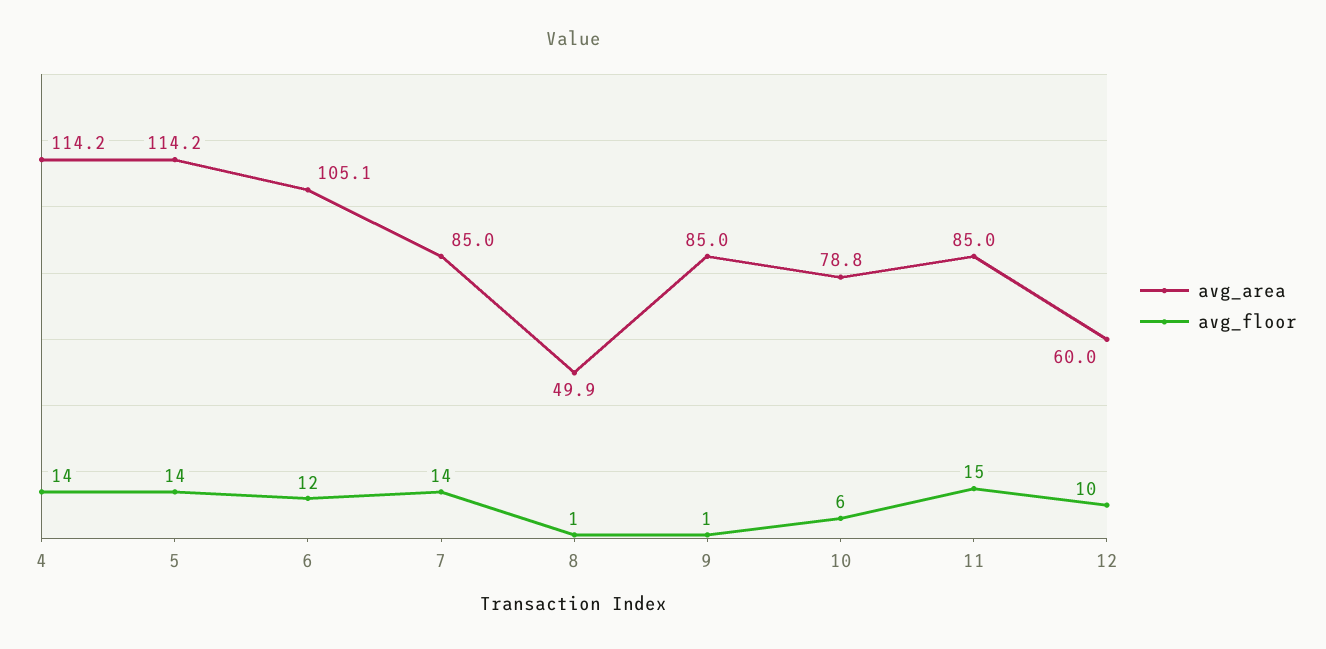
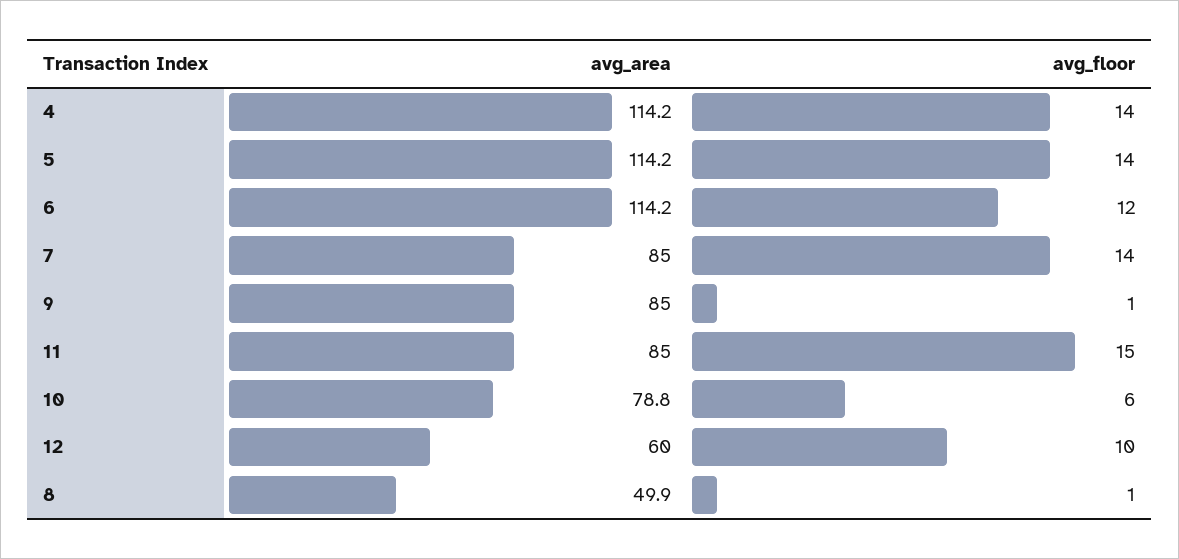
avg_area, 6: 105.1 -> 114.2

